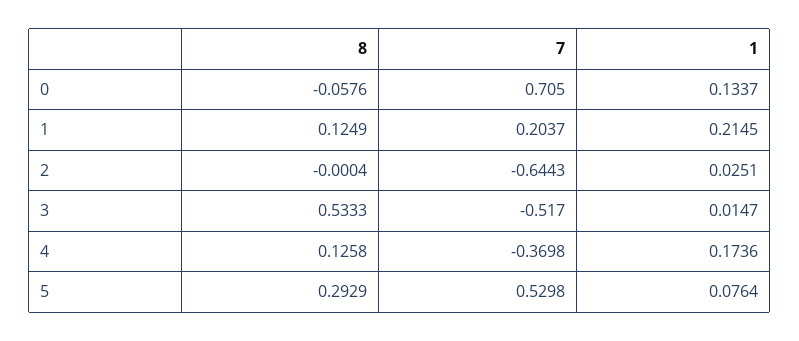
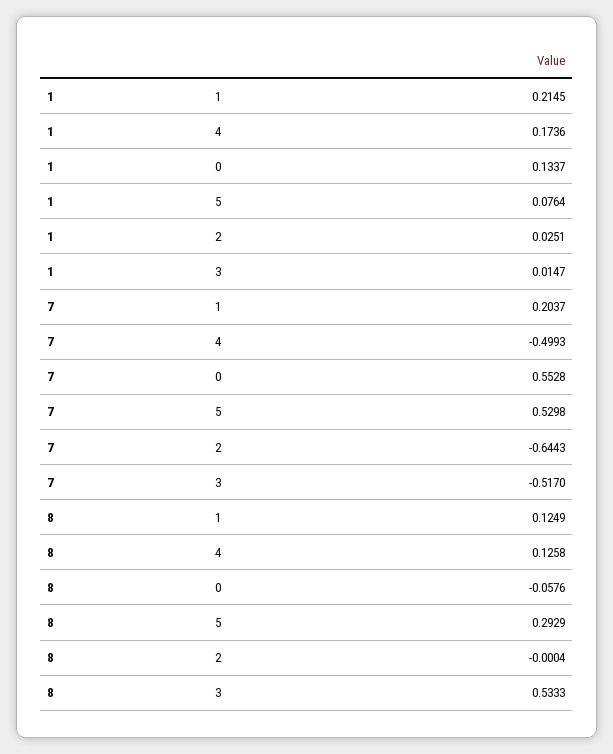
7, 0: 0.705 -> 0.5528
7, 4: -0.3698 -> -0.4993

